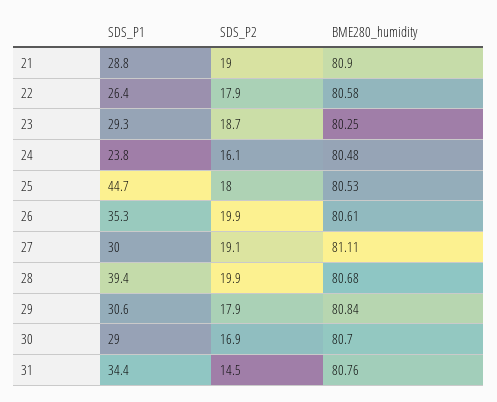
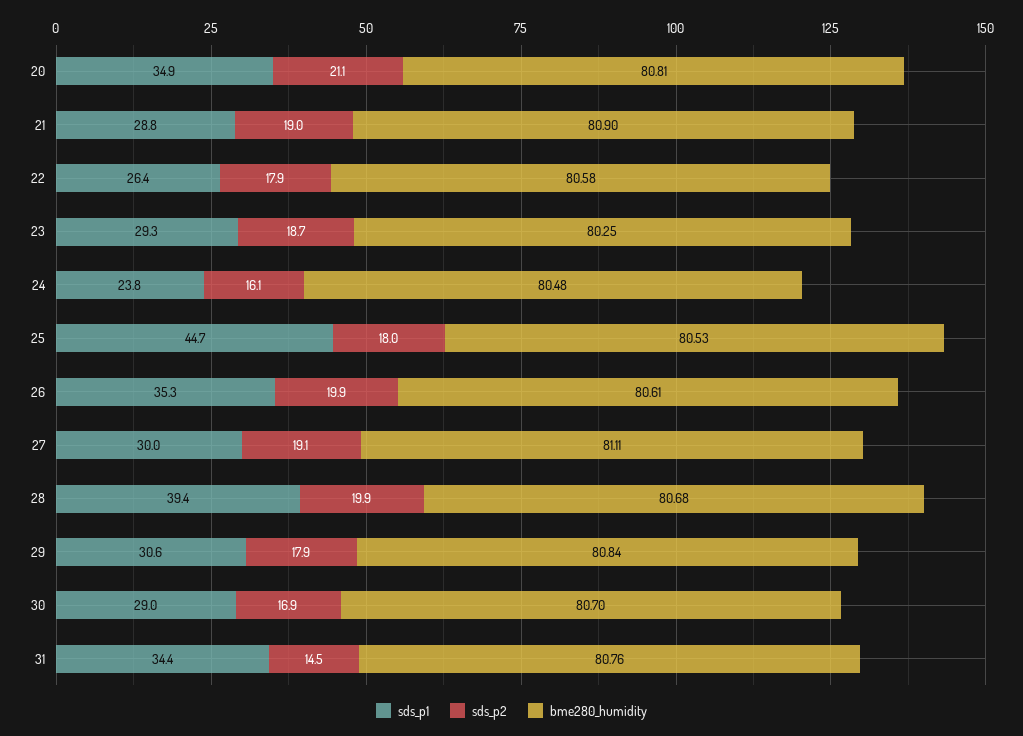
SDS_P1, 20: none -> 34.9
SDS_P2, 20: none -> 21.1
BME280_humidity, 20: none -> 80.81

